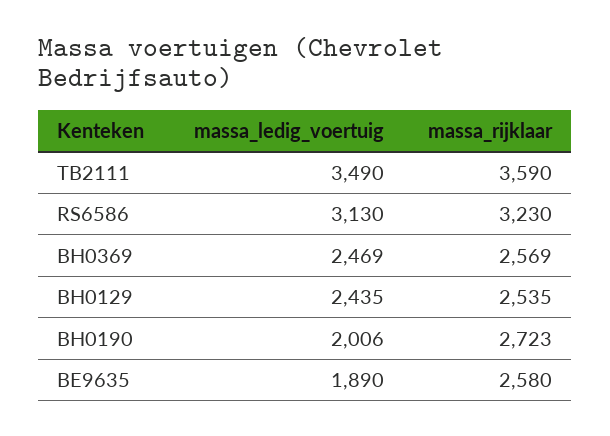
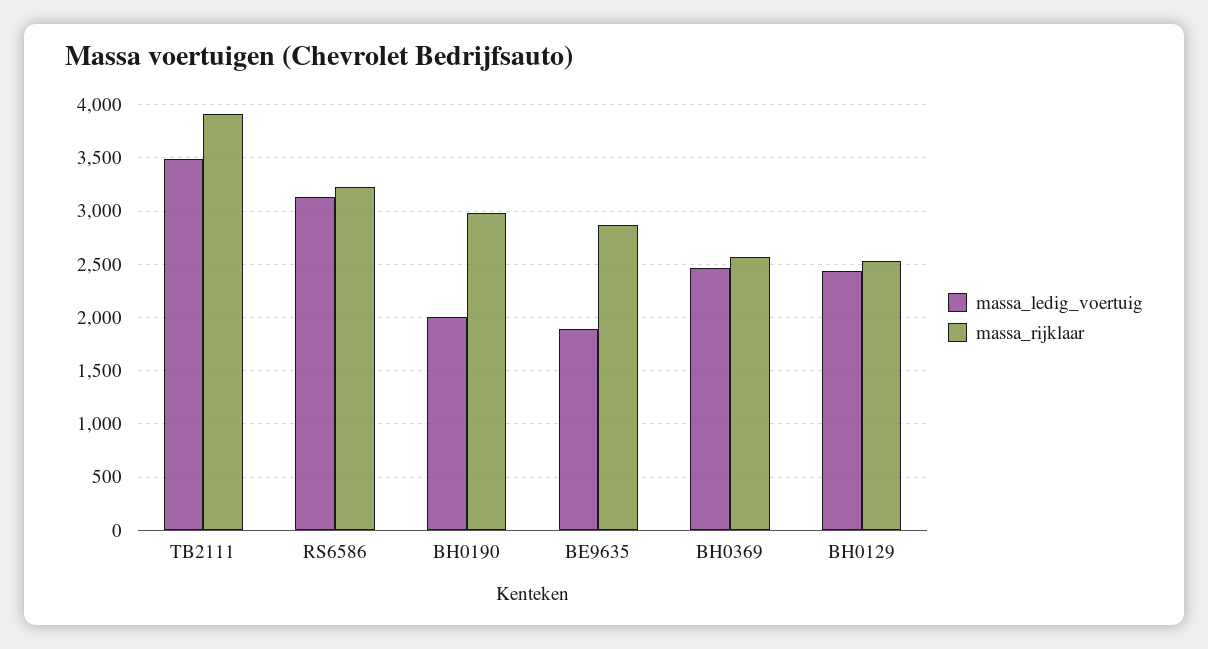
massa_rijklaar, TB2111: 3590 -> 3900
massa_rijklaar, BH0190: 2723 -> 3000
massa_rijklaar, BE9635: 2580 -> 2900

